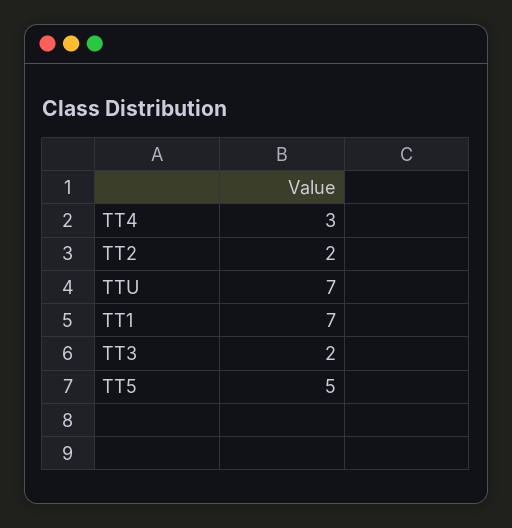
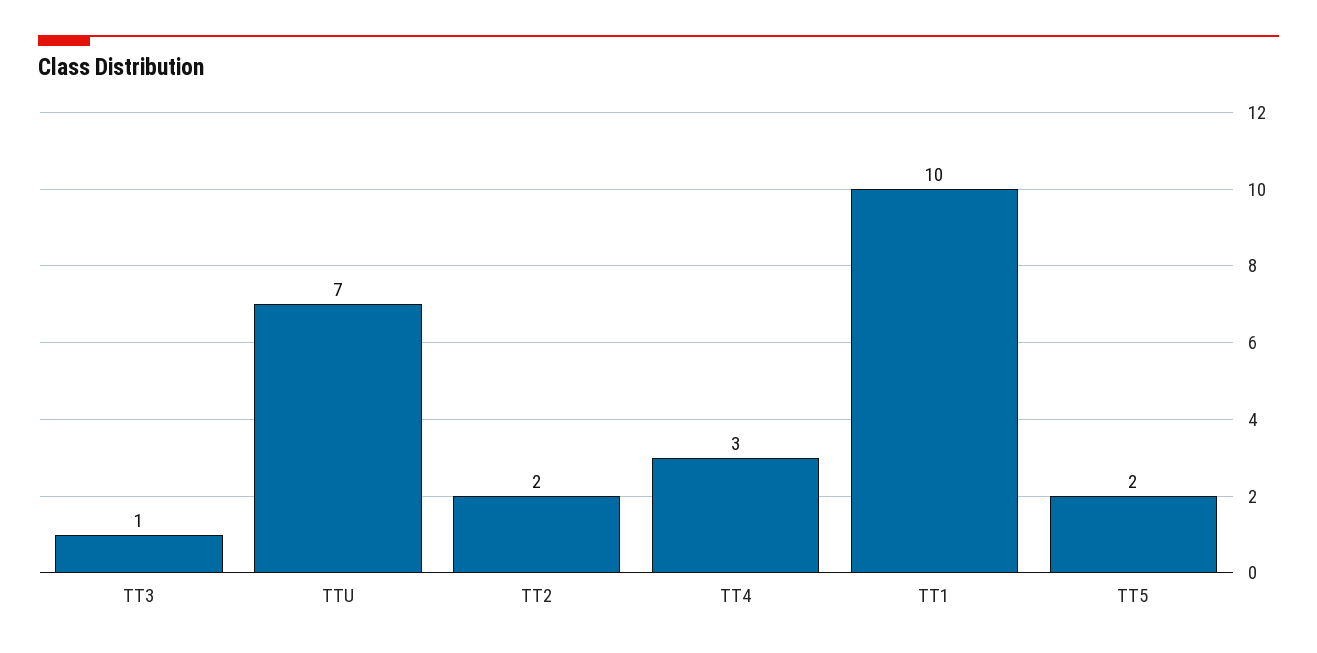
TT1: 7 -> 10
TT3: 2 -> 1
TT5: 5 -> 2

